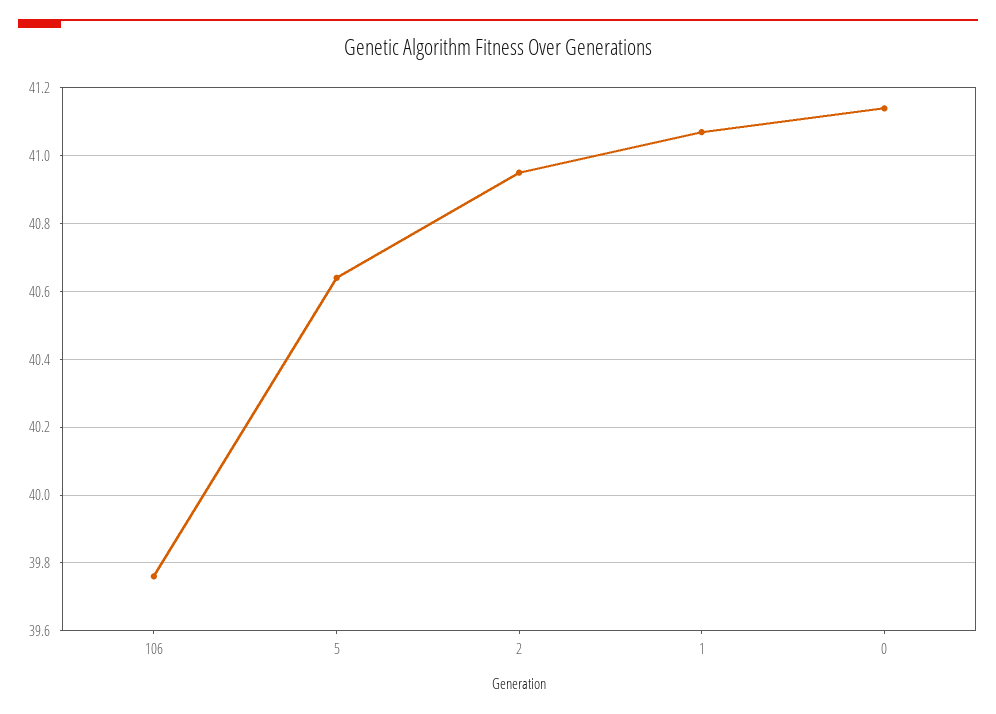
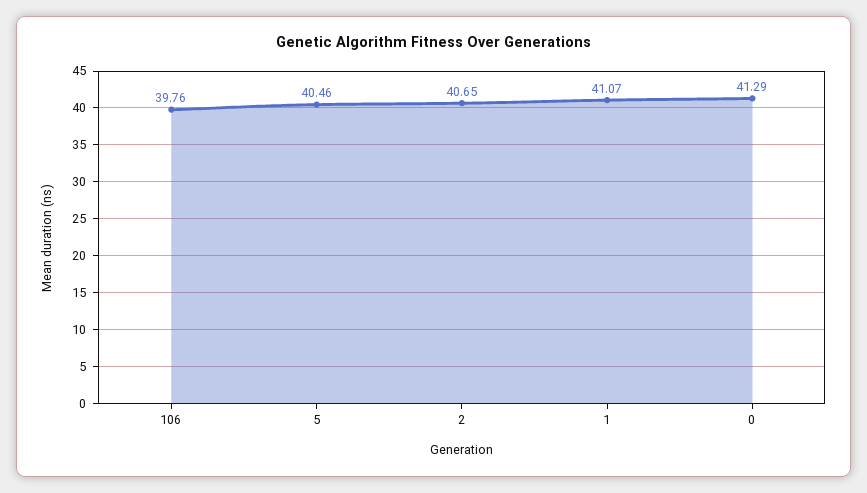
5: 40.65 -> 40.46
2: 40.95 -> 40.65
0: 41.15 -> 41.29

